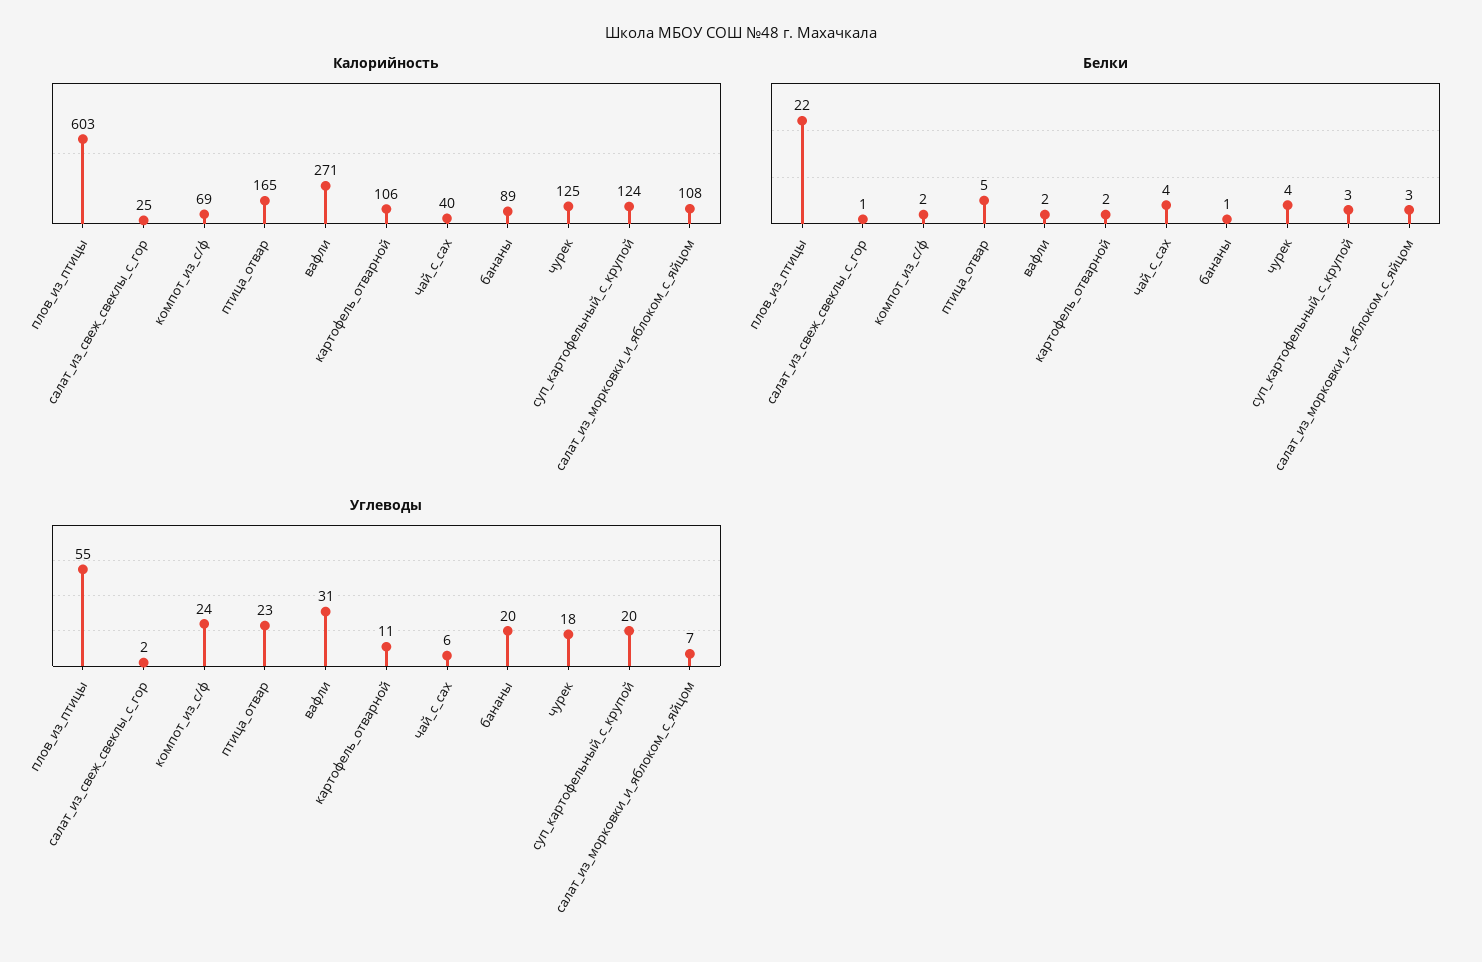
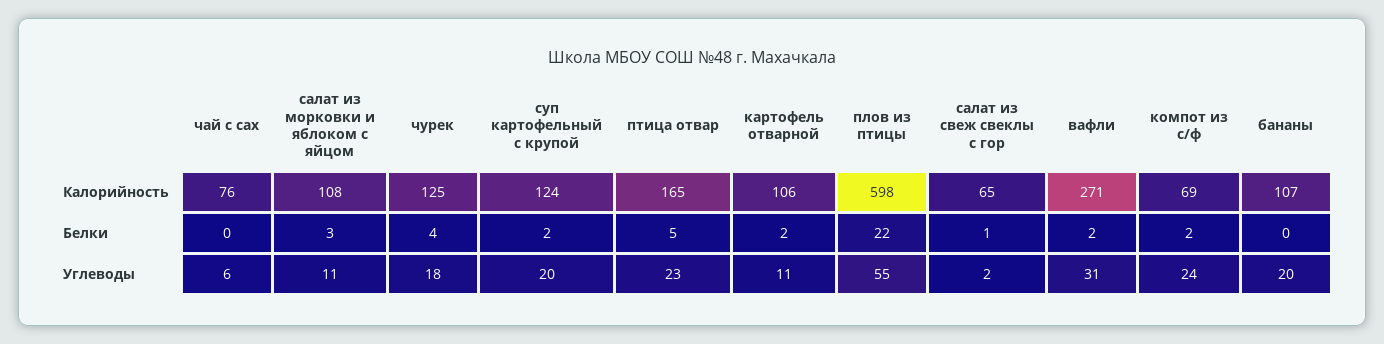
Калорийность, плов_из_птицы: 603 -> 598
Калорийность, салат_из_свеж_свеклы_с_гор: 25 -> 65
Калорийность, чай_с_сах: 40 -> 76
Калорийность, бананы: 89 -> 107
Белки, чай_с_сах: 4 -> 0
Белки, бананы: 1 -> 0
Белки, суп_картофельный_с_крупой: 3 -> 2
Углеводы, салат_из_морковки_и_яблоком_с_яйцом: 7 -> 11

